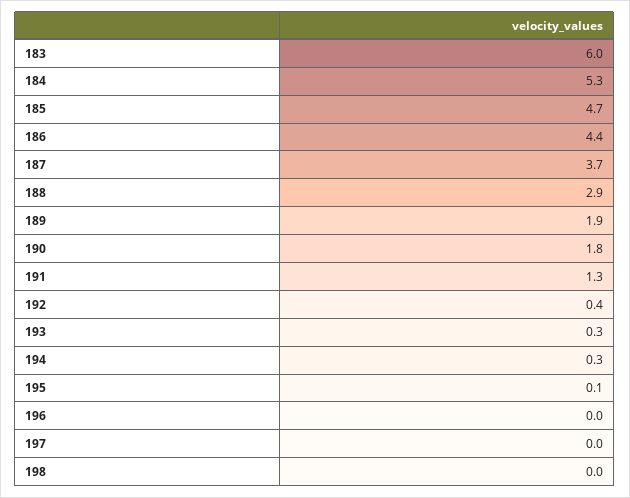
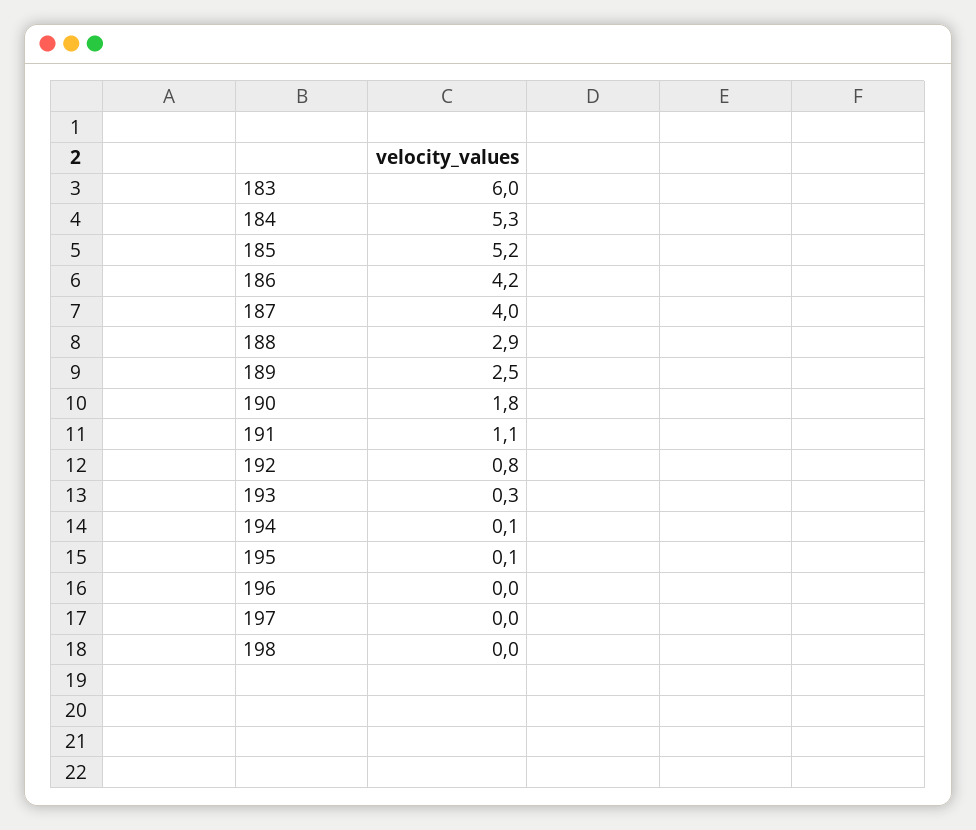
185: 4.7 -> 5.2
186: 4.4 -> 4.2
187: 3.7 -> 4
189: 1.9 -> 2.5
191: 1.3 -> 1.1
192: 0.4 -> 0.8
194: 0.3 -> 0.1

